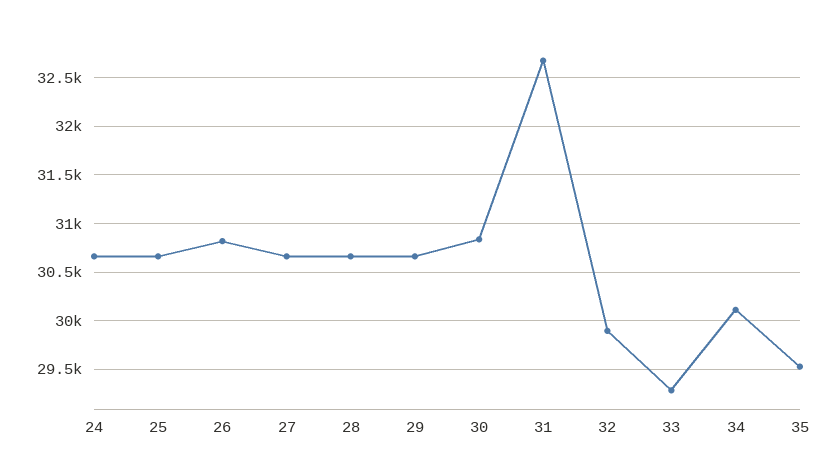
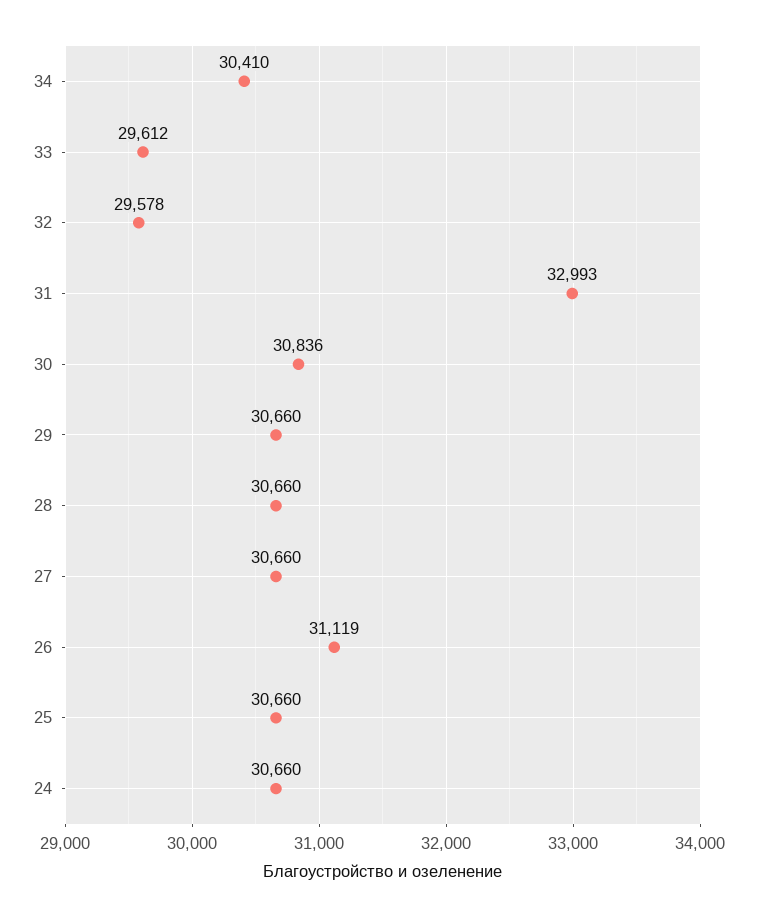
26: 30800 -> 31119
31: 32700 -> 32993
32: 29900 -> 29578
33: 29300 -> 29612
34: 30100 -> 30410
35: 29500 -> none

